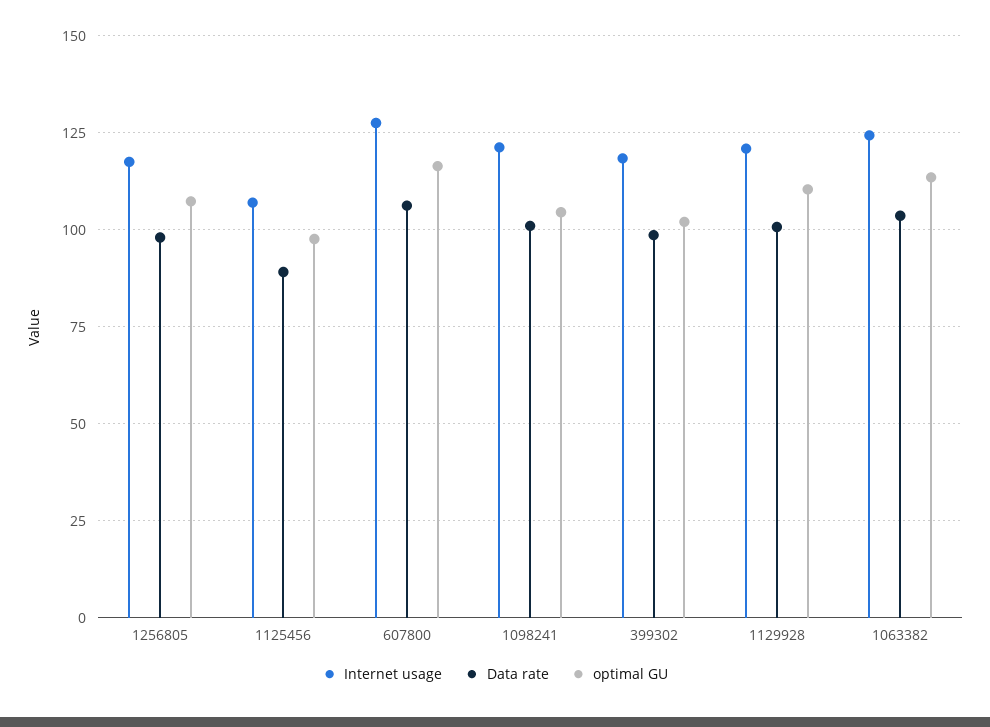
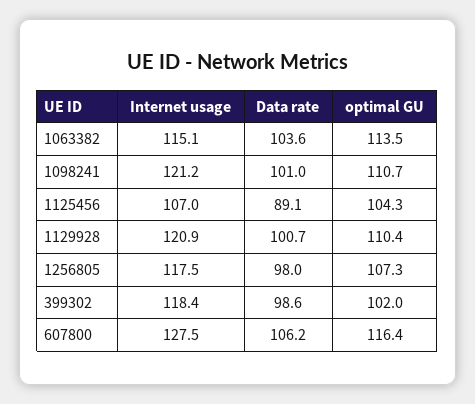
optimal GU, 1125456: 97.5 -> 104.3
optimal GU, 1098241: 105 -> 110.7
Internet usage, 1063382: 125 -> 115.1

